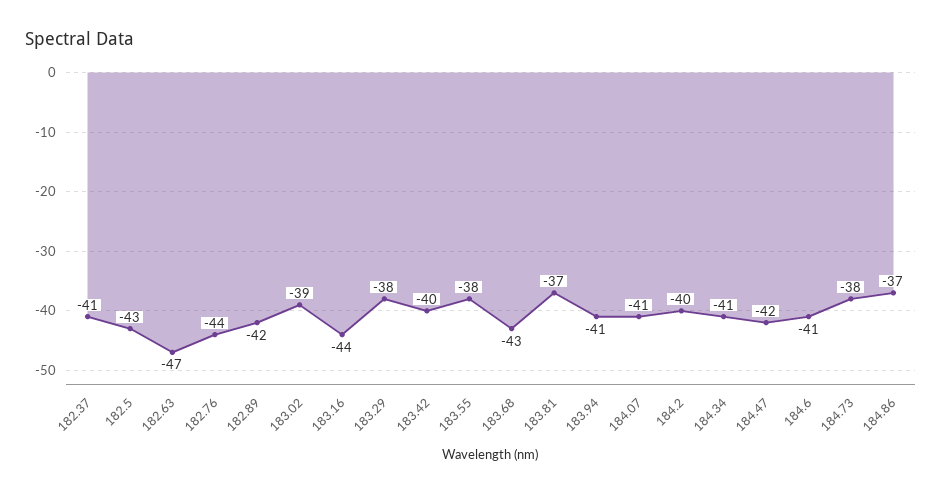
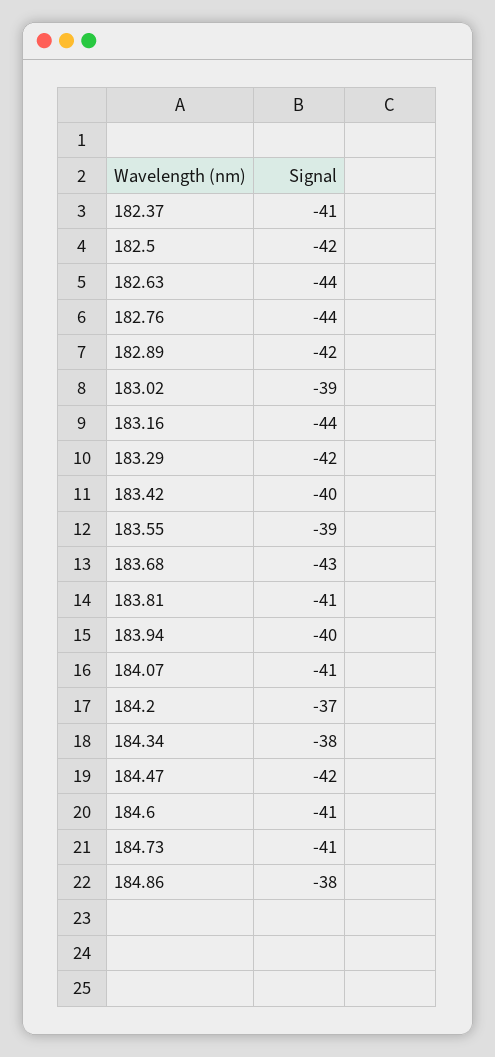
182.5: -43 -> -42
182.63: -47 -> -44
183.29: -38 -> -42
183.55: -38 -> -39
183.81: -37 -> -41
183.94: -41 -> -40
184.2: -40 -> -37
184.34: -41 -> -38
184.73: -38 -> -41
184.86: -37 -> -38

